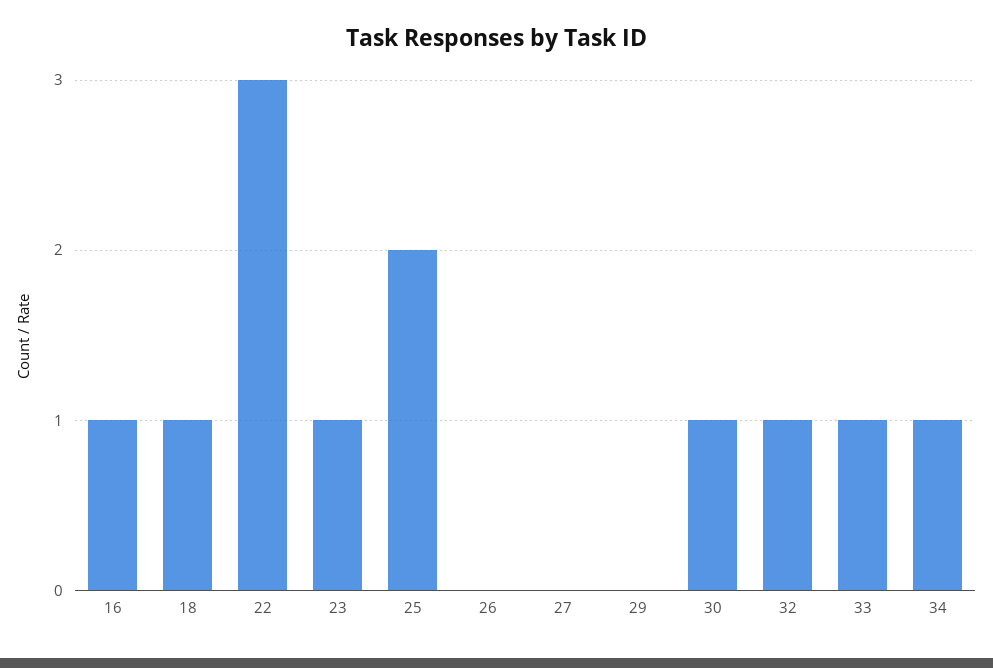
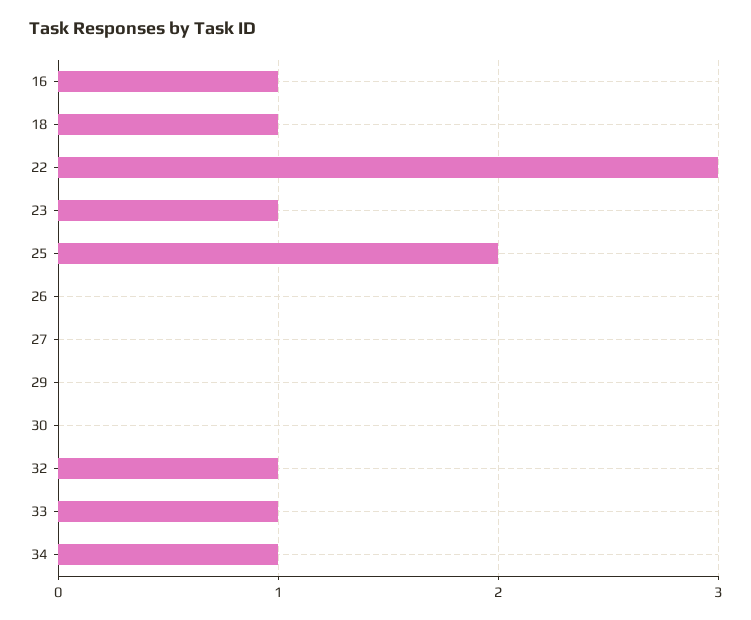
30: 1 -> 0

